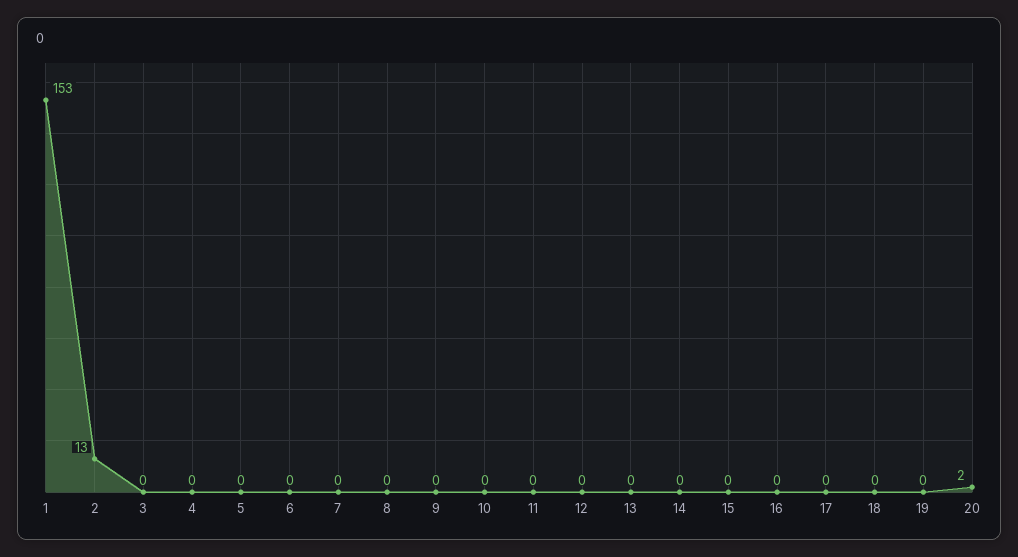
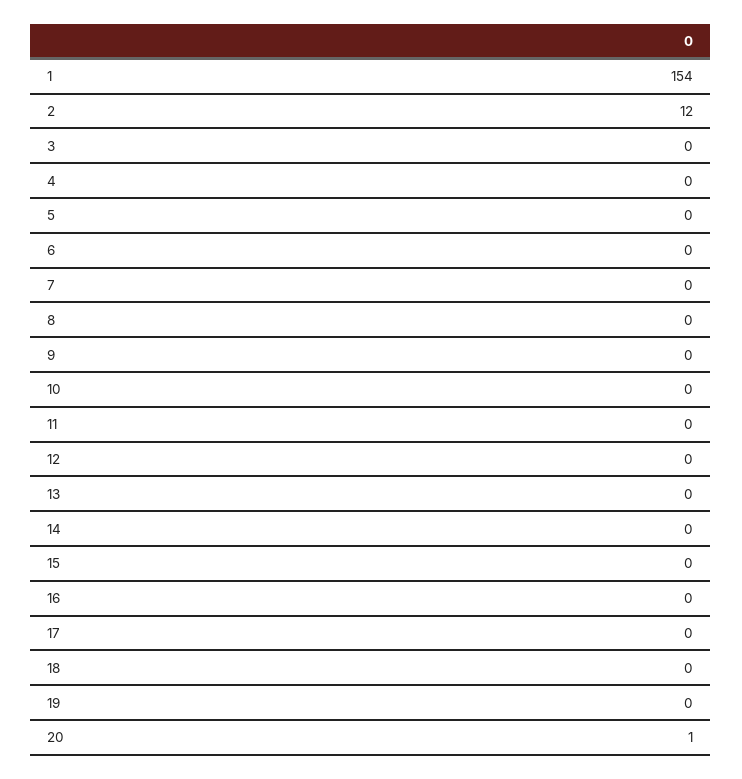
1: 153 -> 154
2: 13 -> 12
20: 2 -> 1

